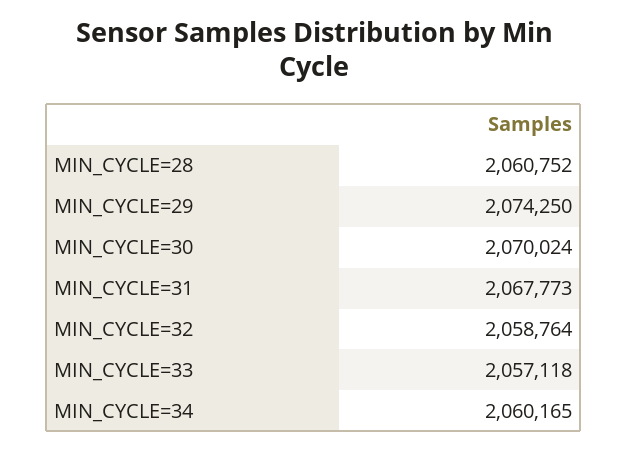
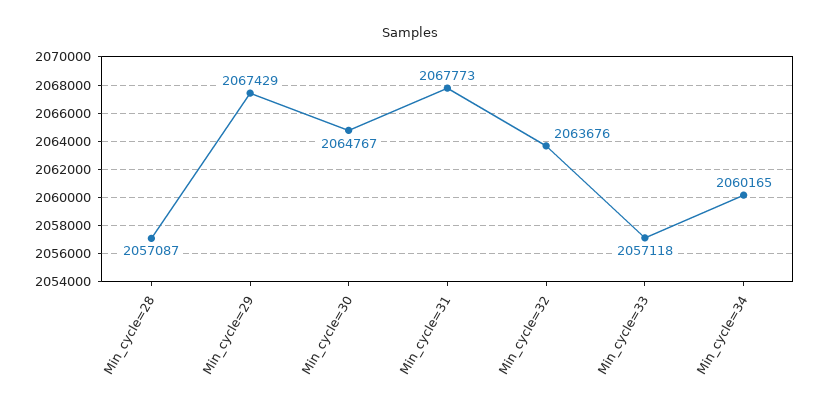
MIN_CYCLE=28: 2060752 -> 2057087
MIN_CYCLE=29: 2074250 -> 2067429
MIN_CYCLE=30: 2070024 -> 2064767
MIN_CYCLE=32: 2058764 -> 2063676

